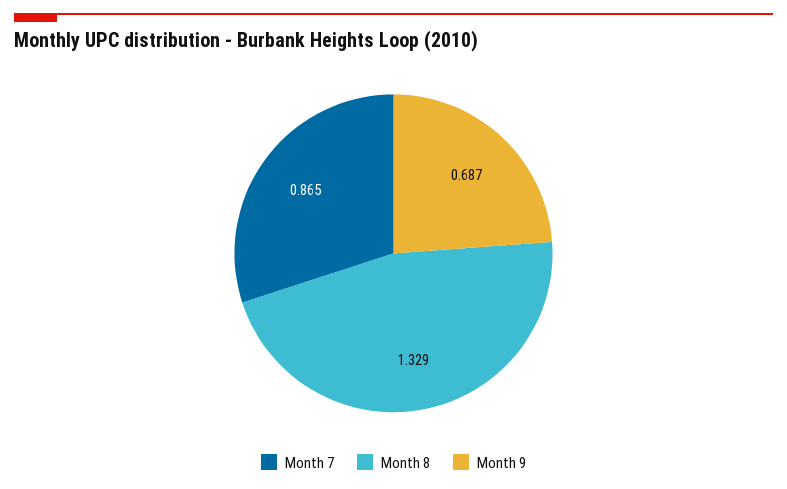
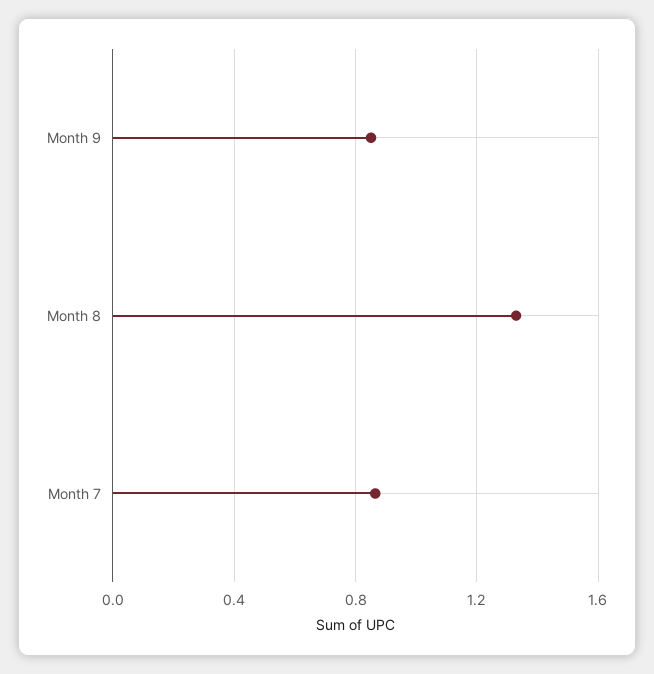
Month 9: 0.687 -> 0.85

